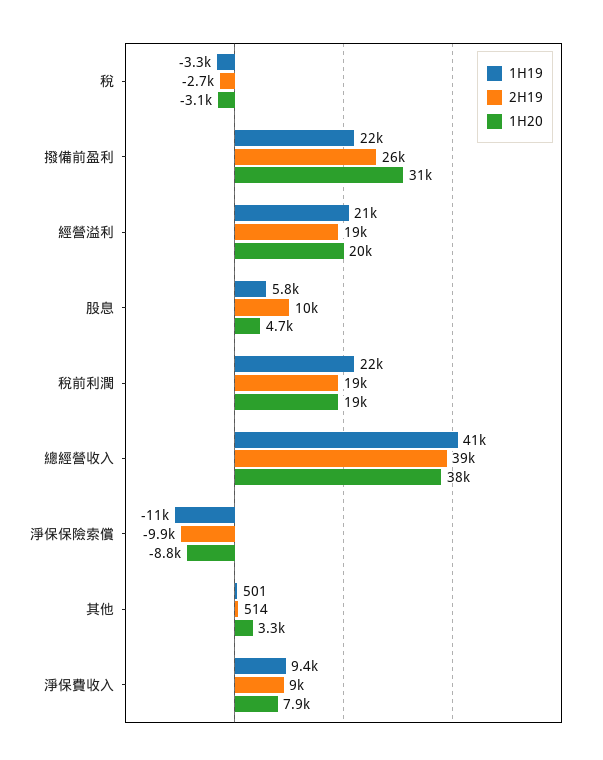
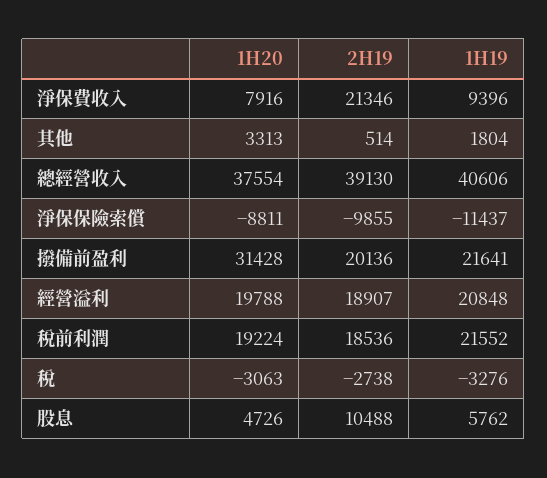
2H19, 撥備前盈利: 26000 -> 20136
1H19, 其他: 501 -> 1804
2H19, 淨保費收入: 9000 -> 21346

